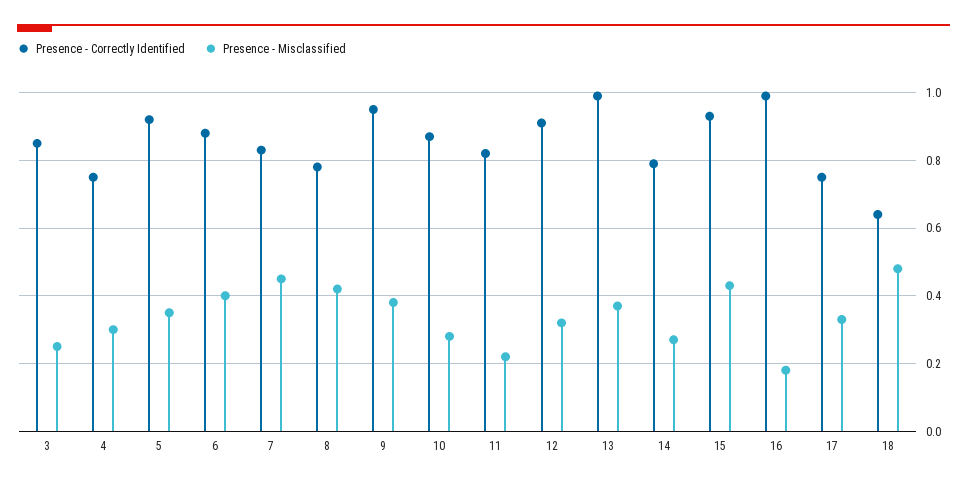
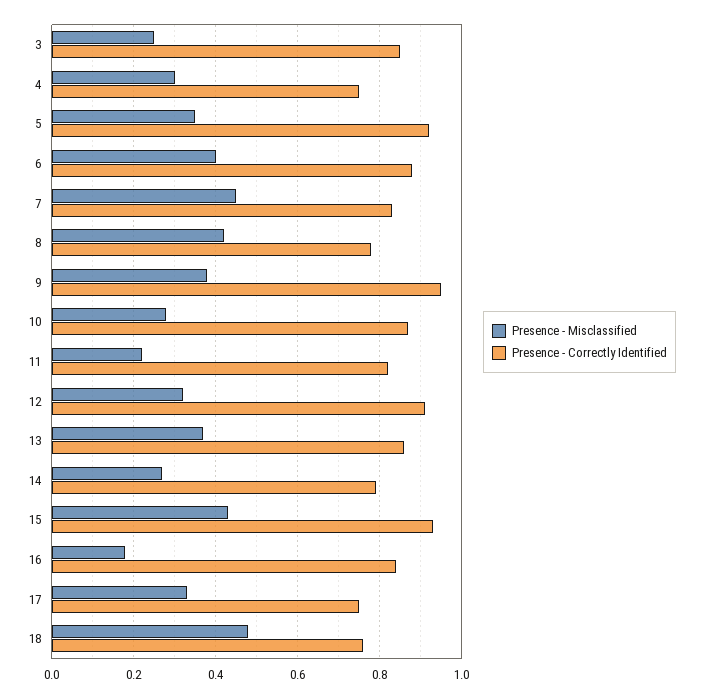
Presence - Correctly Identified, 13: 1 -> 0.85
Presence - Correctly Identified, 16: 1 -> 0.85
Presence - Correctly Identified, 18: 0.65 -> 0.75

